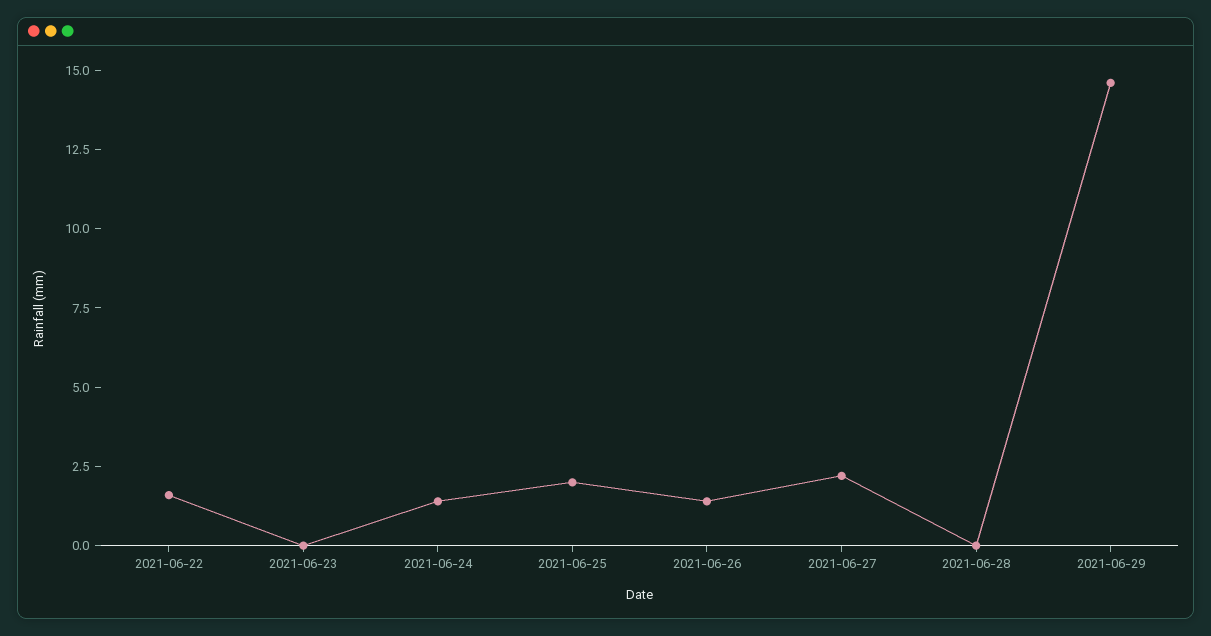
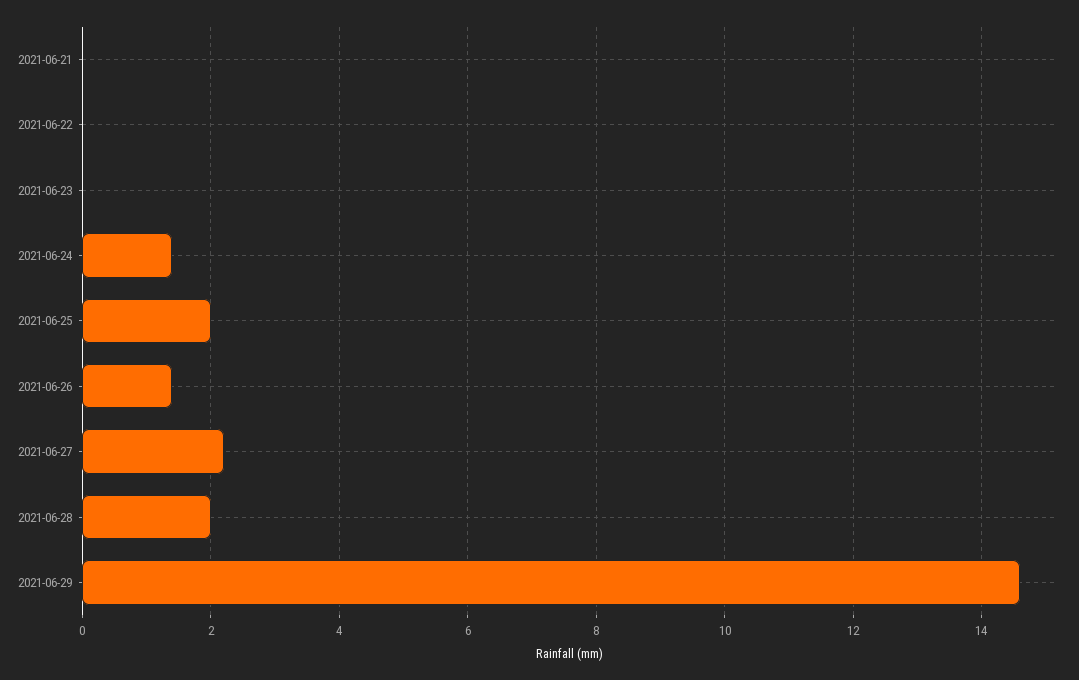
2021-06-22: 1.5 -> 0
2021-06-28: 0 -> 2
2021-06-21: none -> 0

